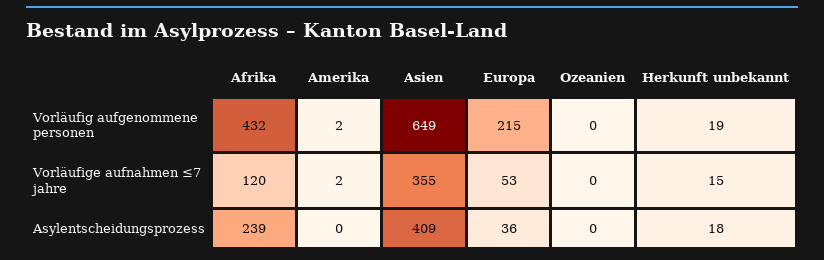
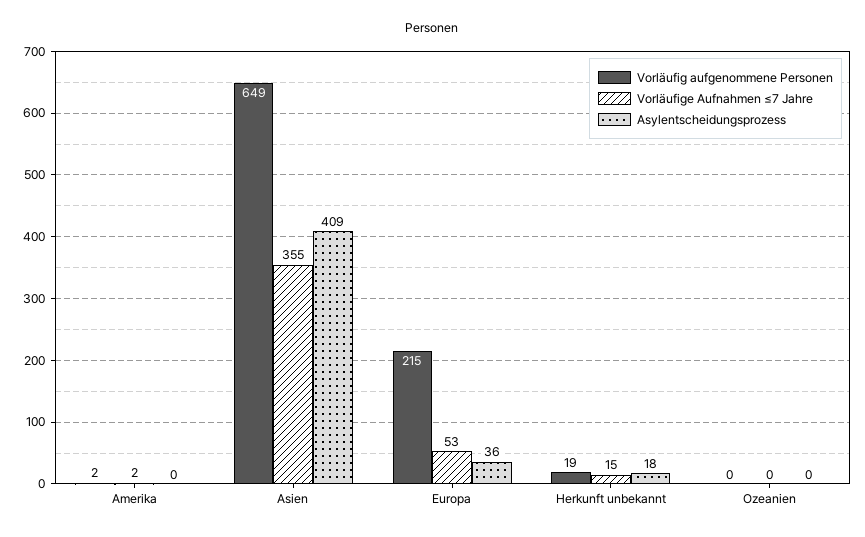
Vorläufig aufgenommene personen, Afrika: 432 -> none
Vorläufige aufnahmen ≤7 jahre, Afrika: 120 -> none
Asylentscheidungsprozess, Afrika: 239 -> none

